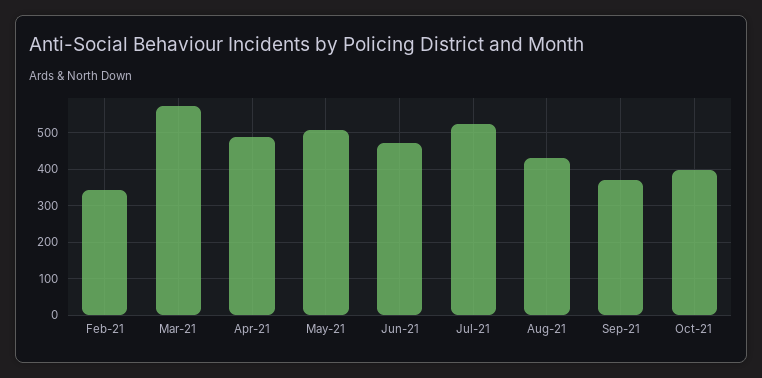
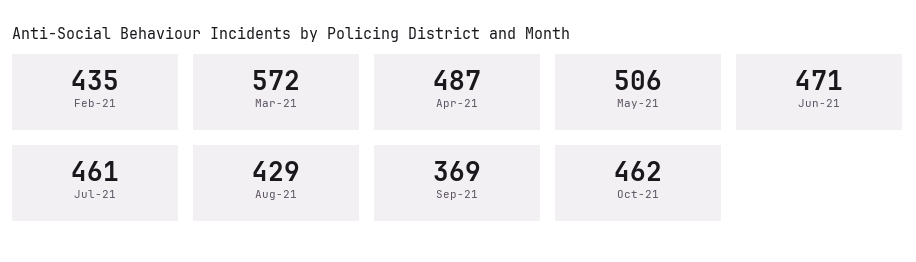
Feb-21: 340 -> 435
Jul-21: 520 -> 461
Oct-21: 400 -> 462

